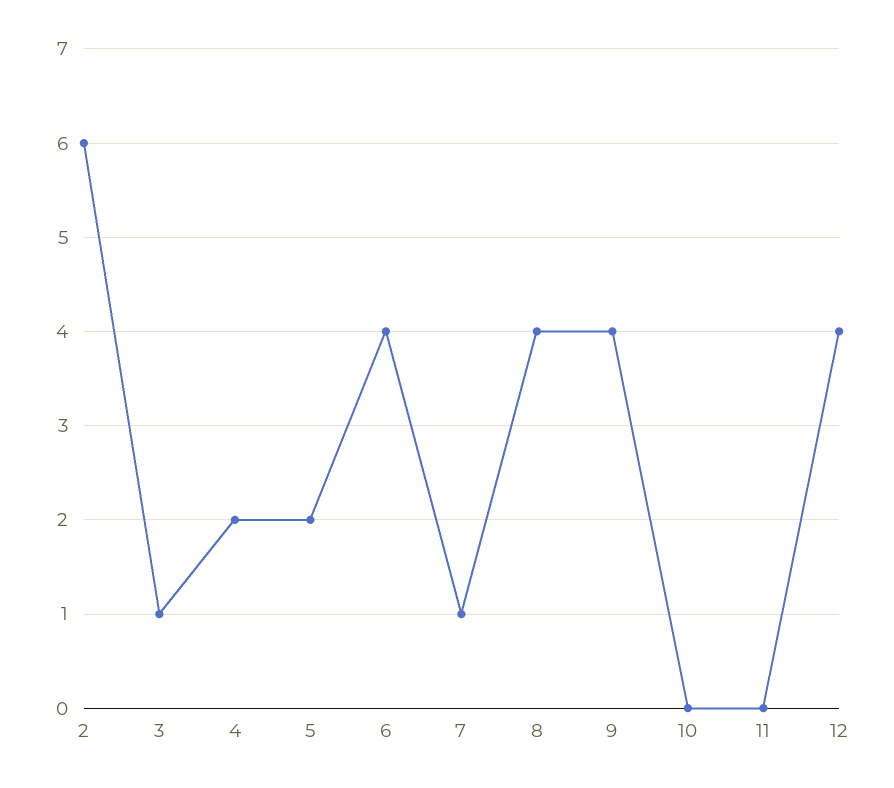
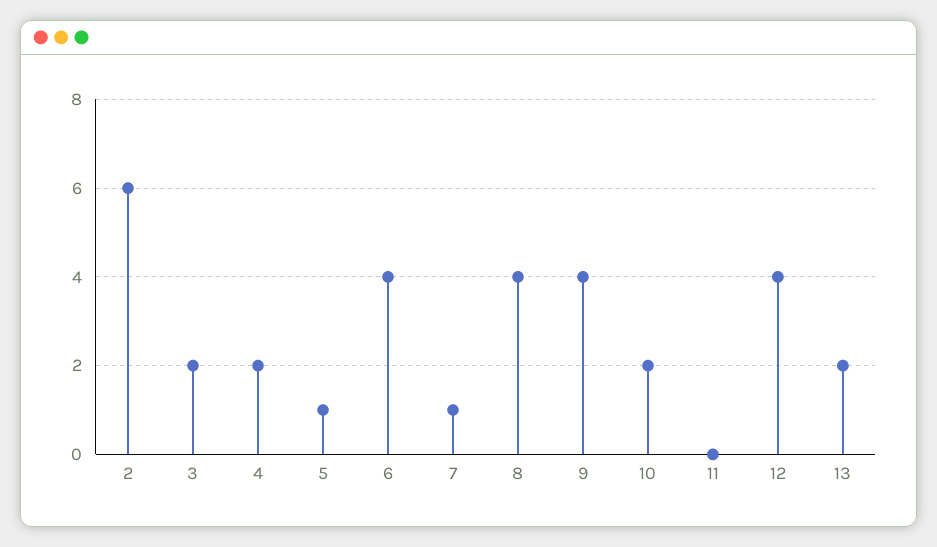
3: 1 -> 2
5: 2 -> 1
10: 0 -> 2
13: none -> 2

